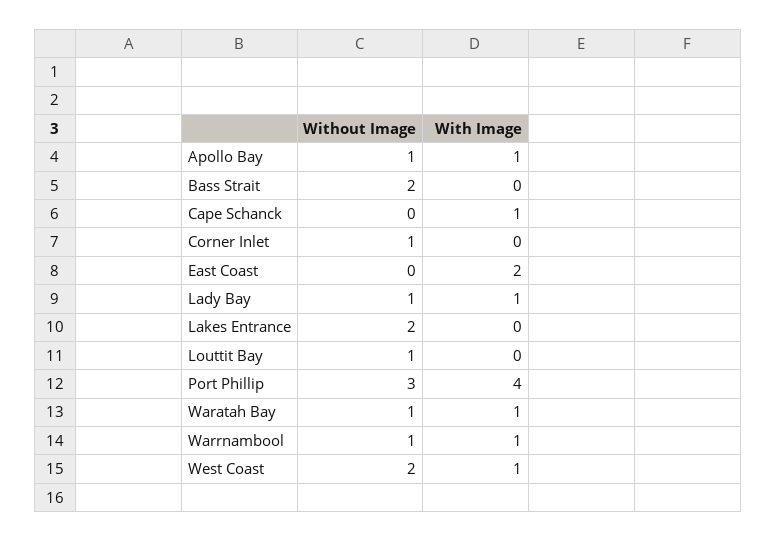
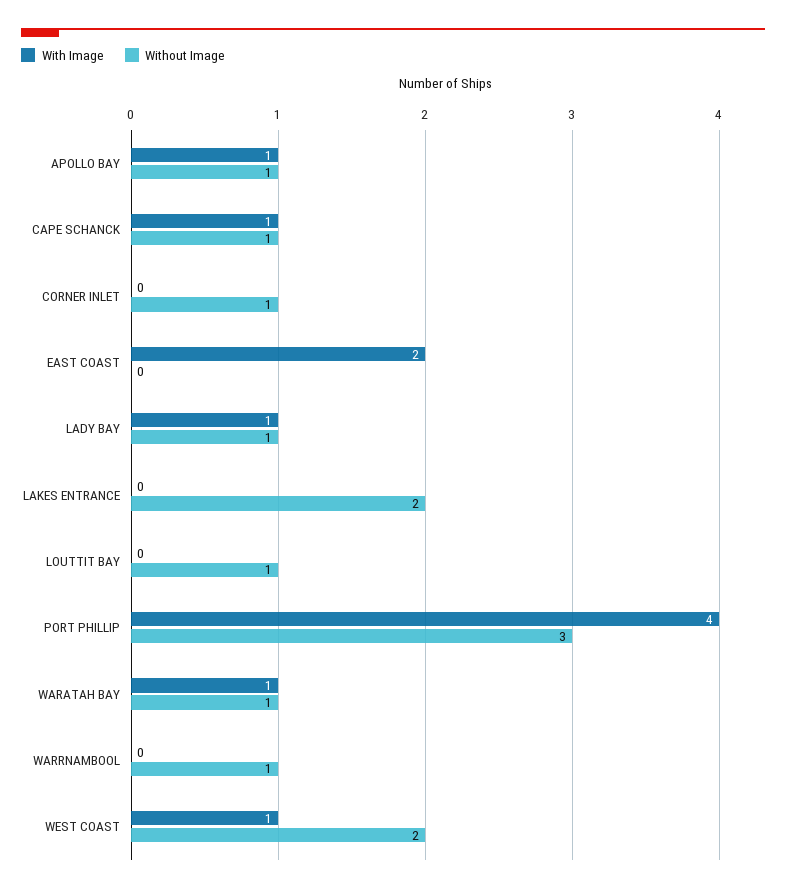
Without Image, Bass Strait: 2 -> none
With Image, Bass Strait: 0 -> none
Without Image, Cape Schanck: 0 -> 1
With Image, Warrnambool: 1 -> 0

